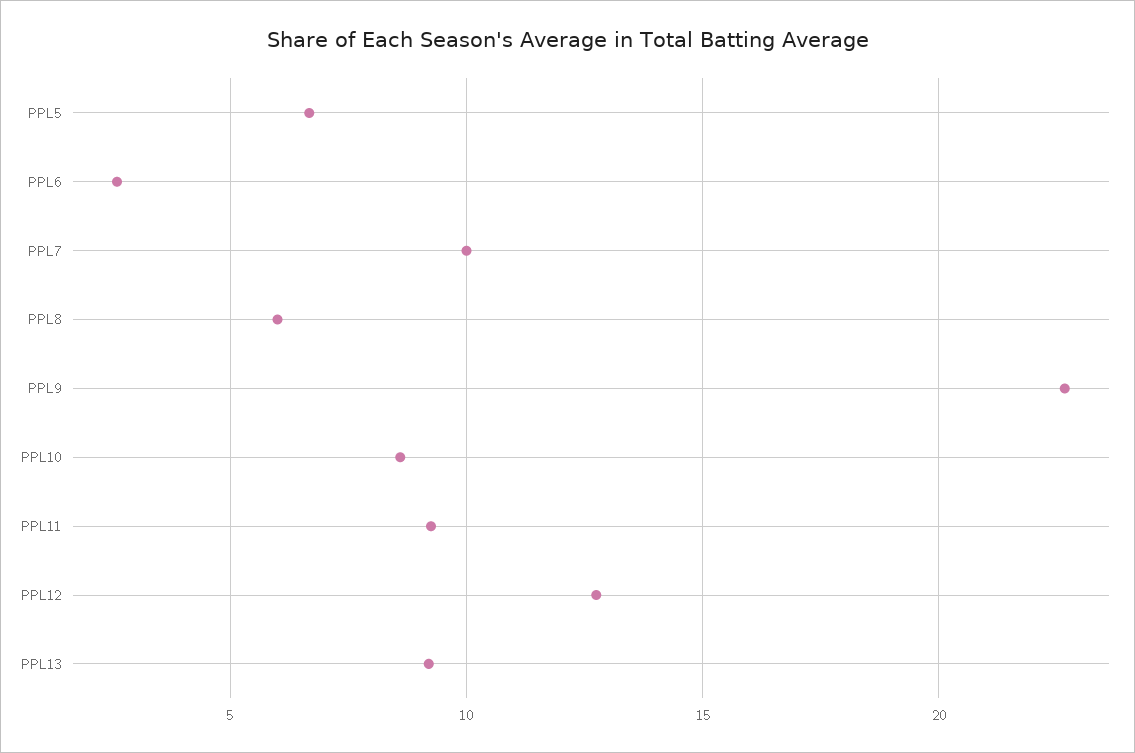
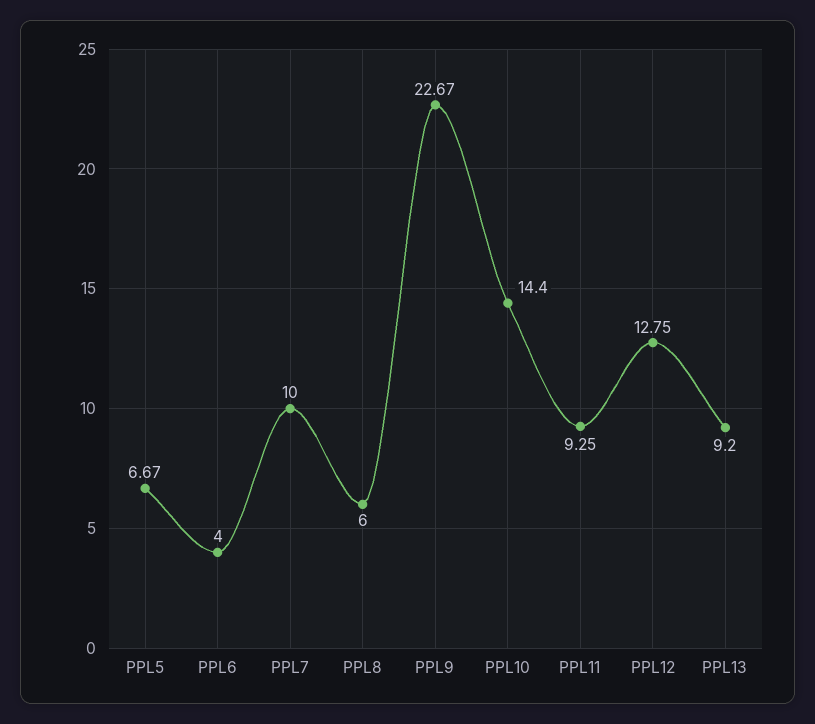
PPL6: 2.5 -> 4
PPL10: 8.5 -> 14.4

